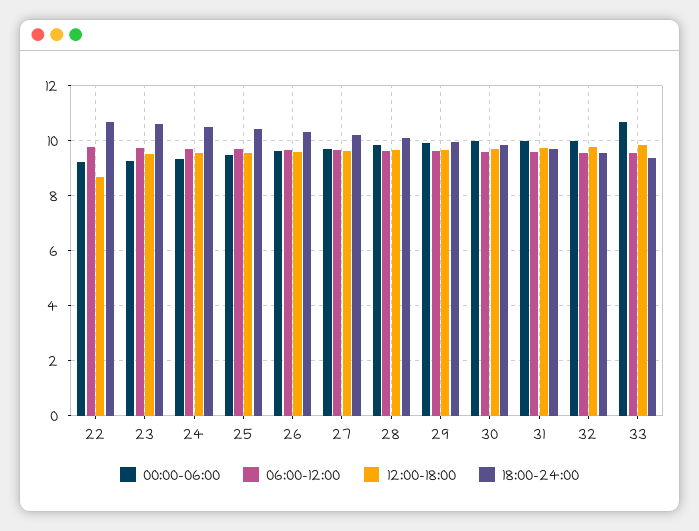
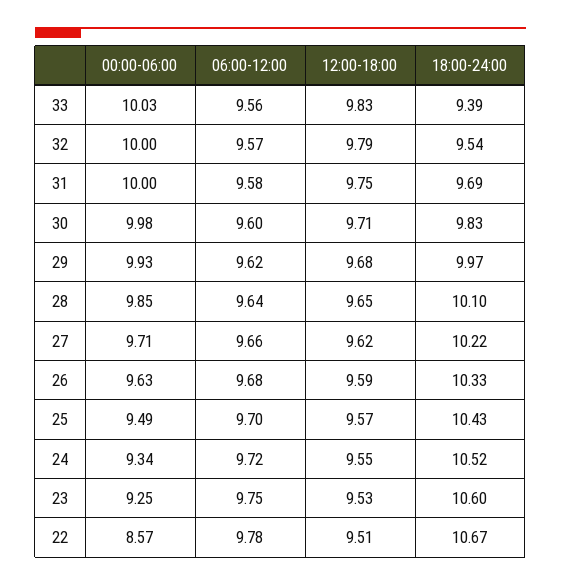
00:00-06:00, 22: 9.25 -> 8.57
12:00-18:00, 22: 8.75 -> 9.51
00:00-06:00, 33: 10.75 -> 10.03

